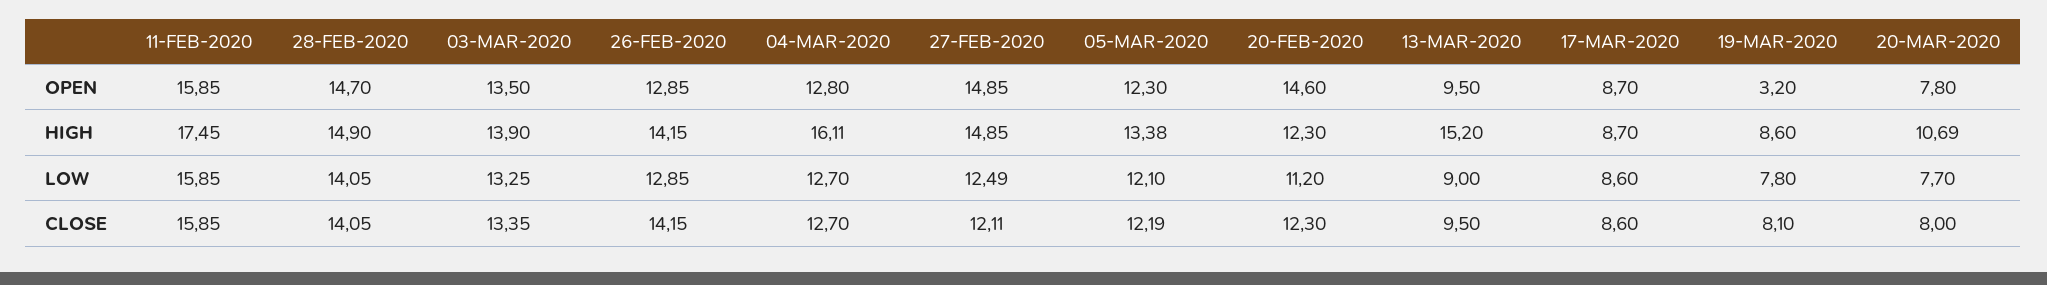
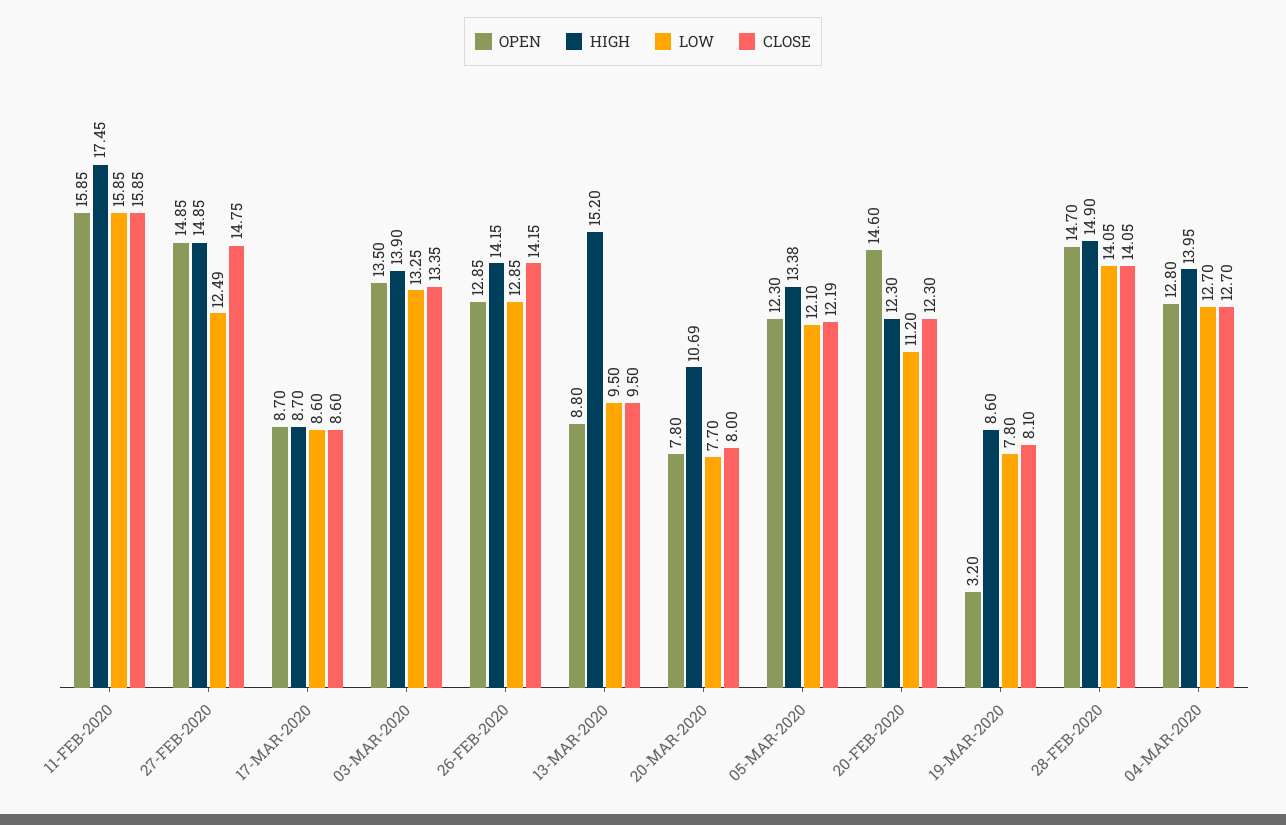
OPEN, 13-MAR-2020: 9.5 -> 8.8
HIGH, 04-MAR-2020: 16.11 -> 13.95
LOW, 13-MAR-2020: 9 -> 9.5
CLOSE, 27-FEB-2020: 12.11 -> 14.75

